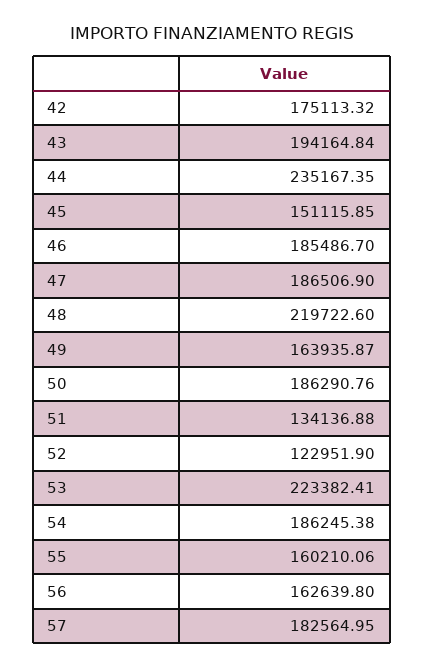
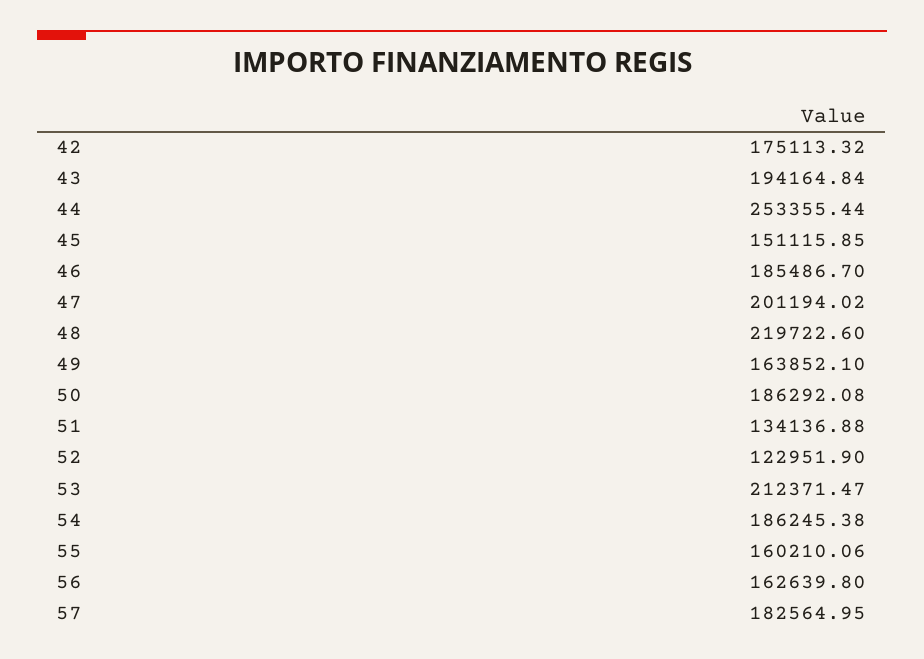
44: 235167.35 -> 253355.44
47: 186506.9 -> 201194.02
49: 163935.87 -> 163852.1
50: 186290.76 -> 186292.08
53: 223382.41 -> 212371.47

